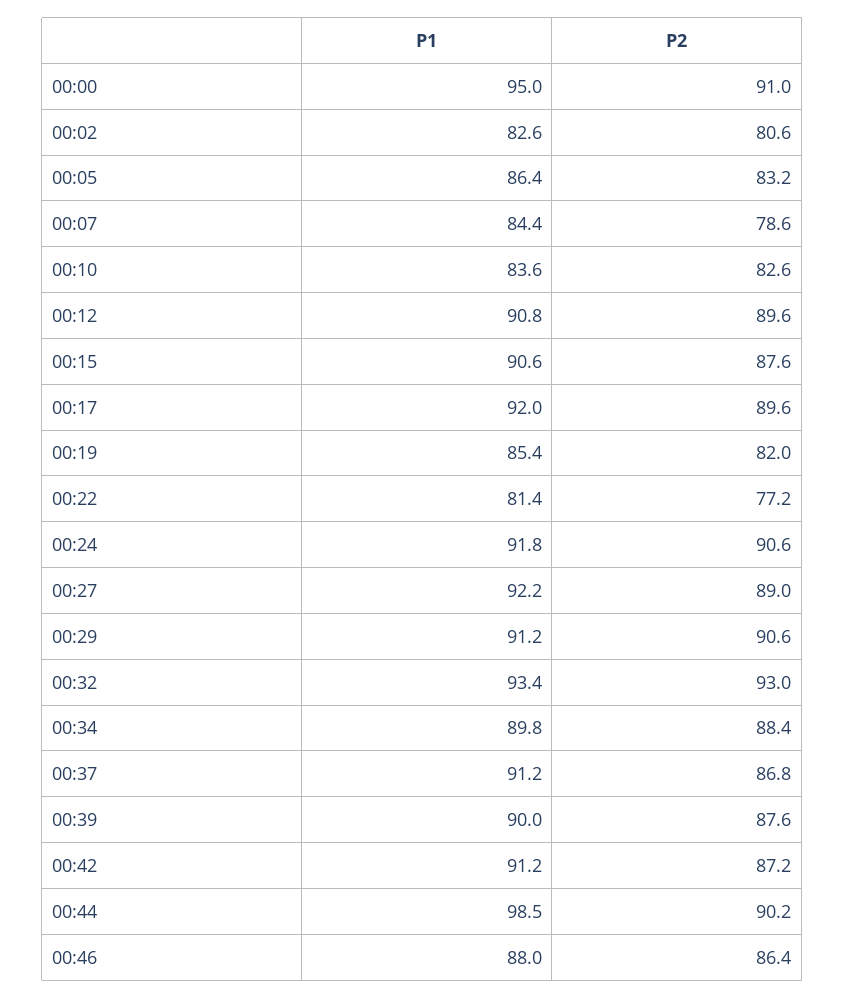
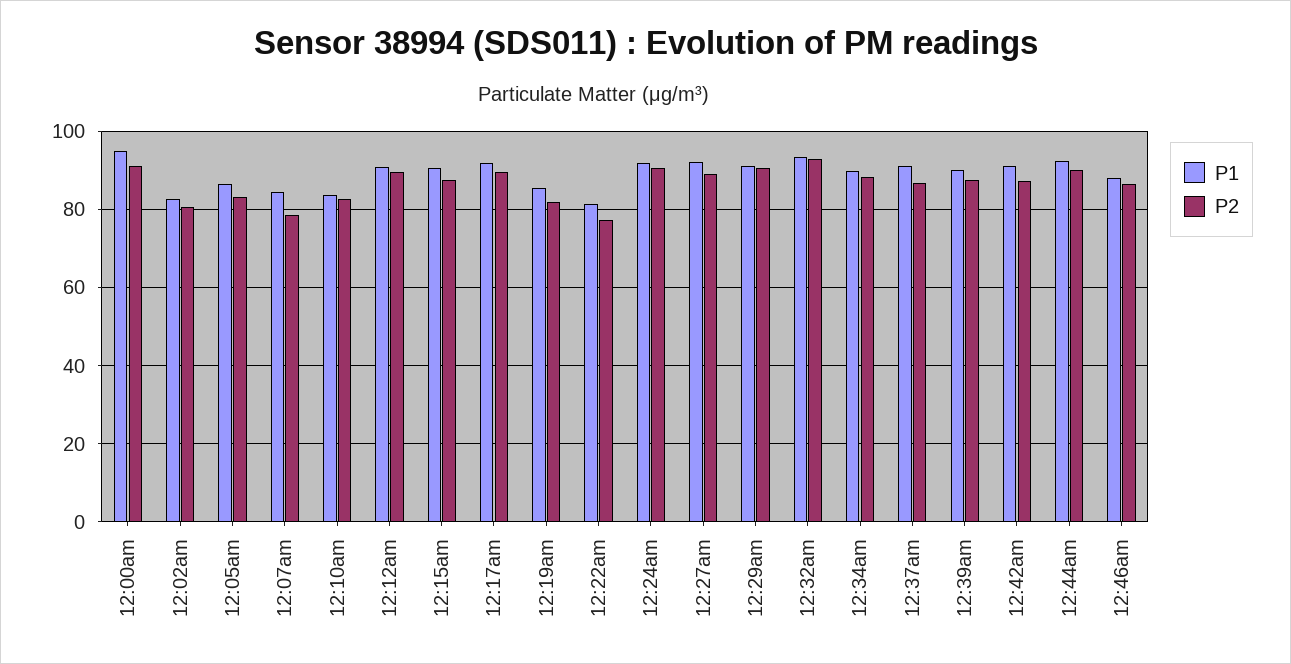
P1, 00:44: 98.5 -> 92

